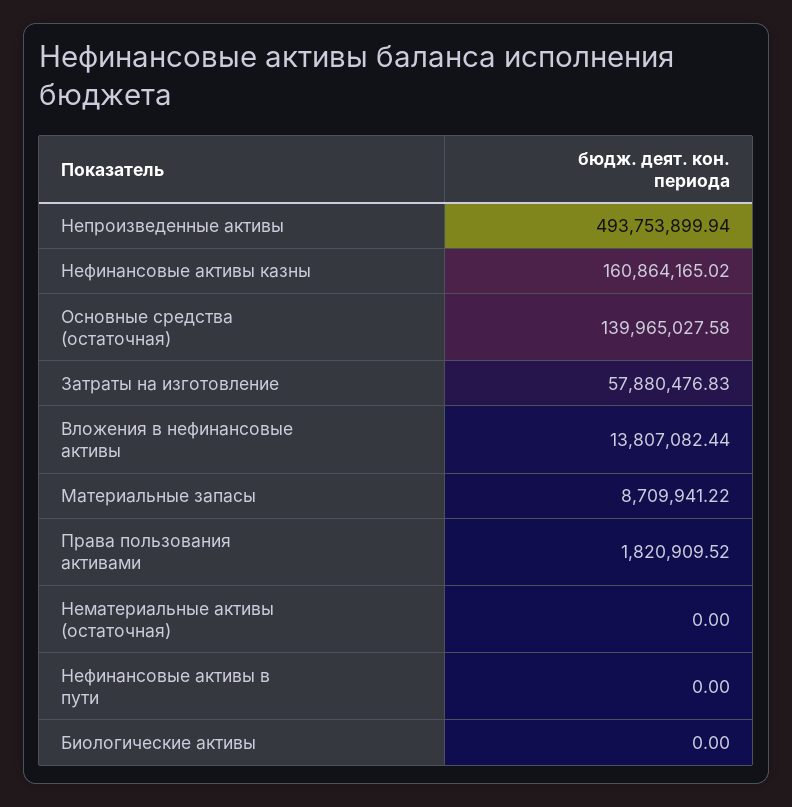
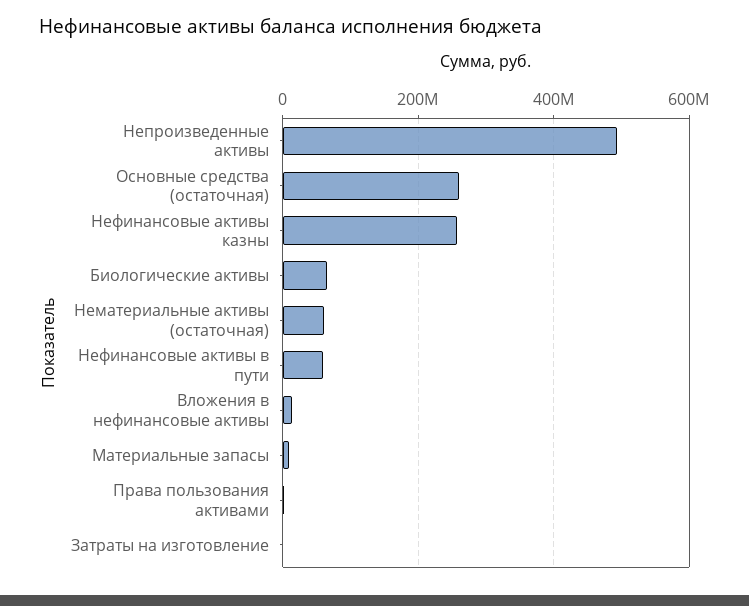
Нефинансовые активы казны: 160864165.02 -> 260000000
Основные средства (остаточная): 139965027.58 -> 260000000
Затраты на изготовление: 57880476.83 -> 0
Нематериальные активы (остаточная): 0 -> 60000000
Нефинансовые активы в пути: 0 -> 60000000
Биологические активы: 0 -> 60000000

